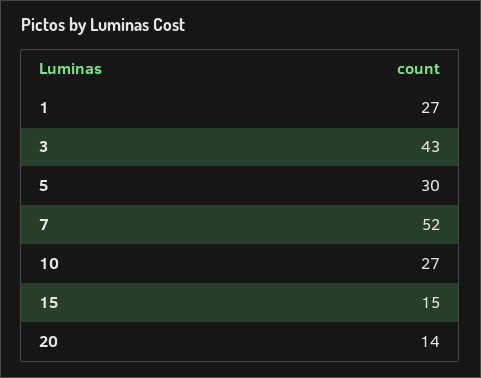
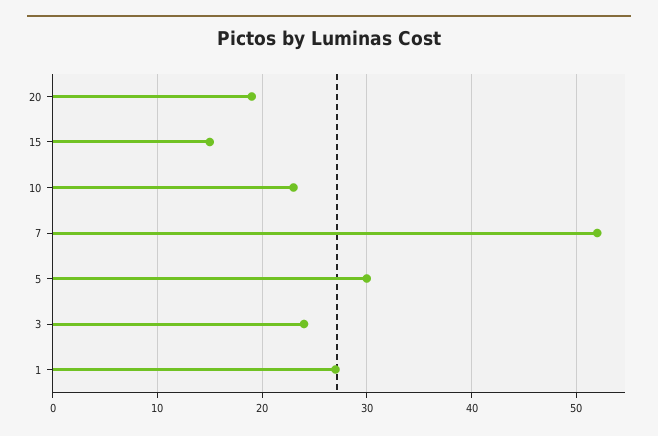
3: 43 -> 24
10: 27 -> 23
20: 14 -> 19

